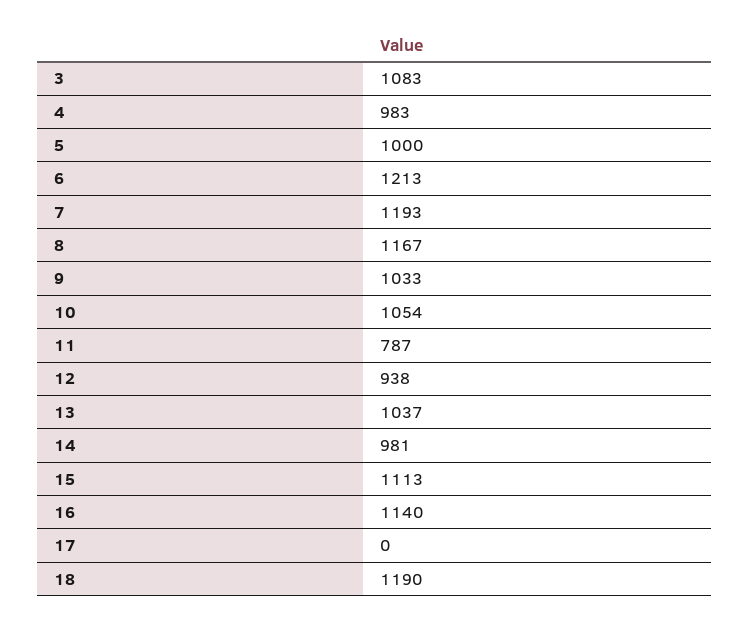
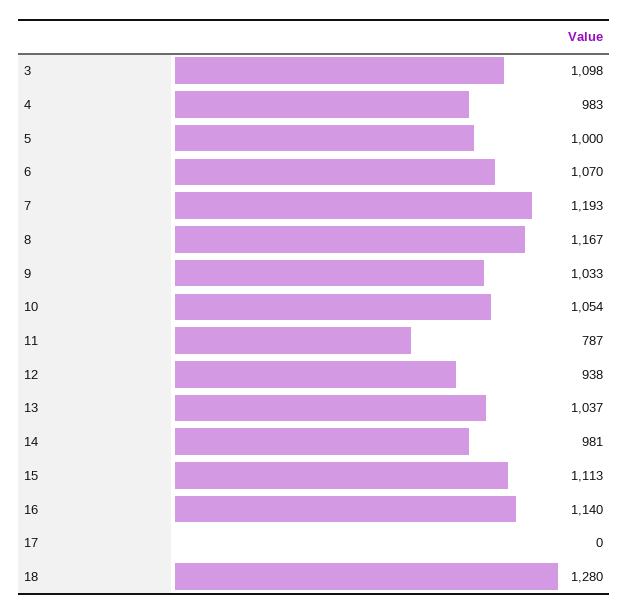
3: 1083 -> 1098
6: 1213 -> 1070
18: 1190 -> 1280

